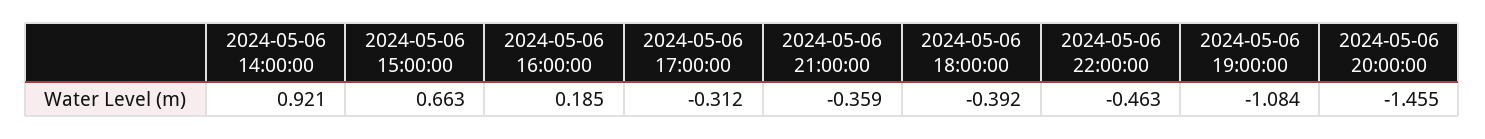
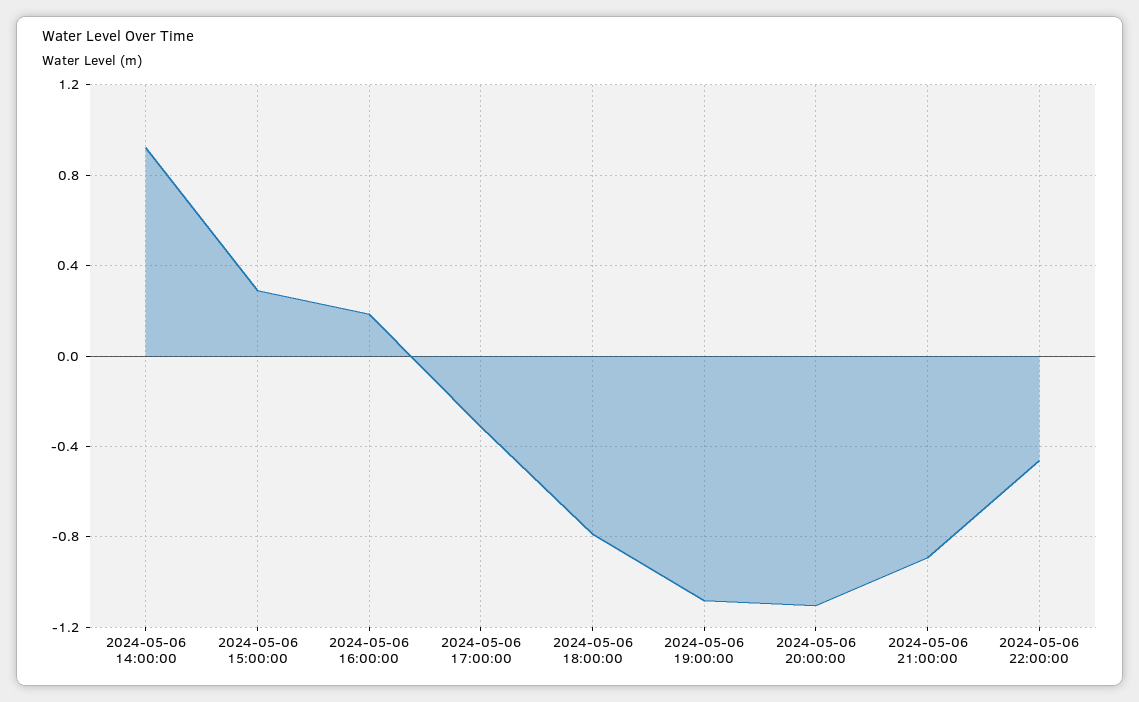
2024-05-06 15:00:00: 0.663 -> 0.3
2024-05-06 21:00:00: -0.359 -> -0.9
2024-05-06 18:00:00: -0.392 -> -0.8
2024-05-06 20:00:00: -1.455 -> -1.1

